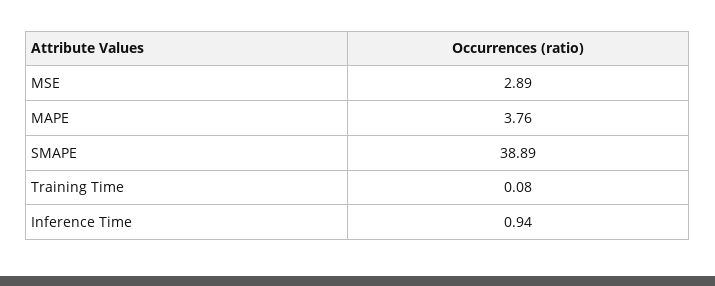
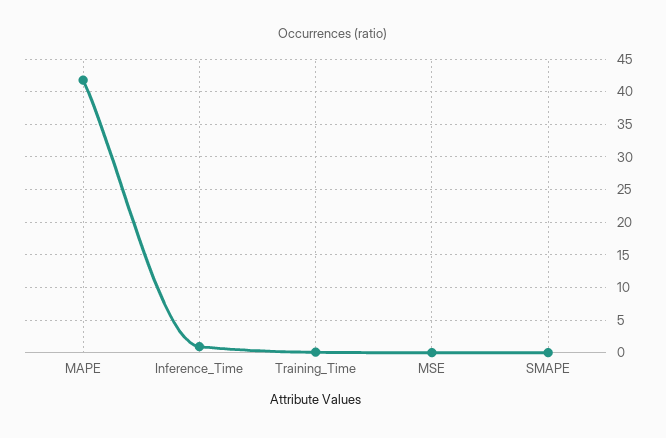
MSE: 2.89 -> 0
MAPE: 3.76 -> 42
SMAPE: 38.89 -> 0

